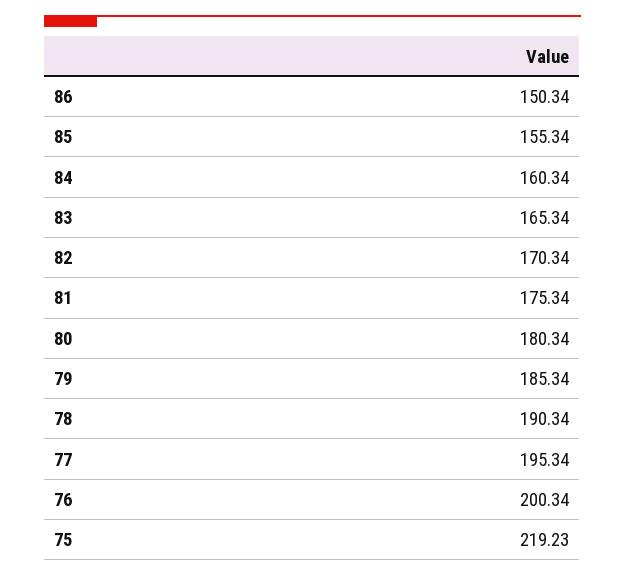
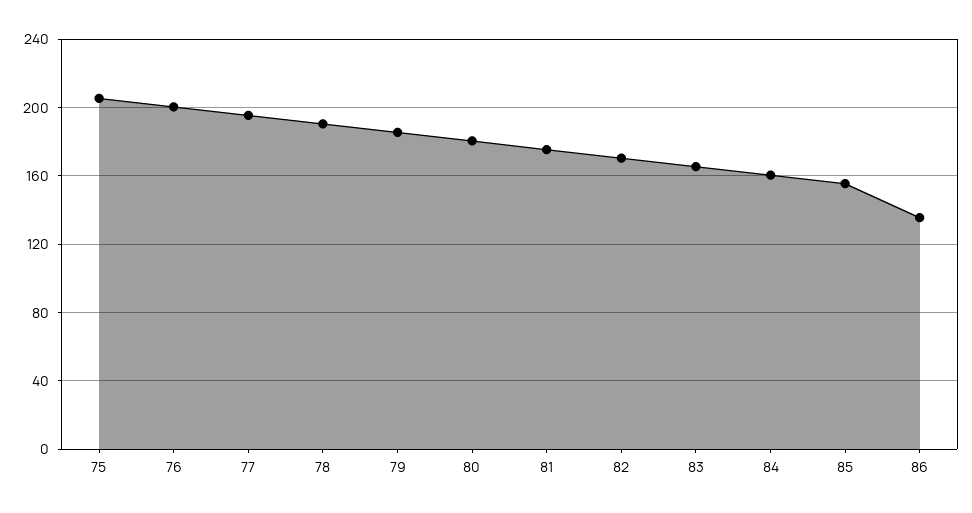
86: 150.34 -> 135
75: 219.23 -> 205

